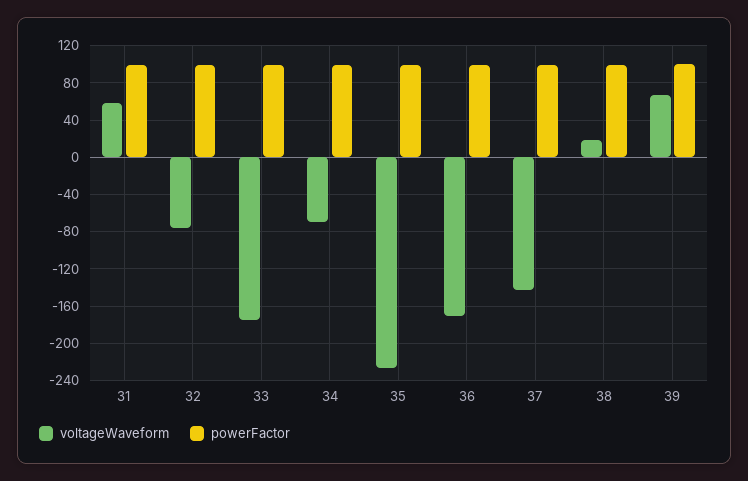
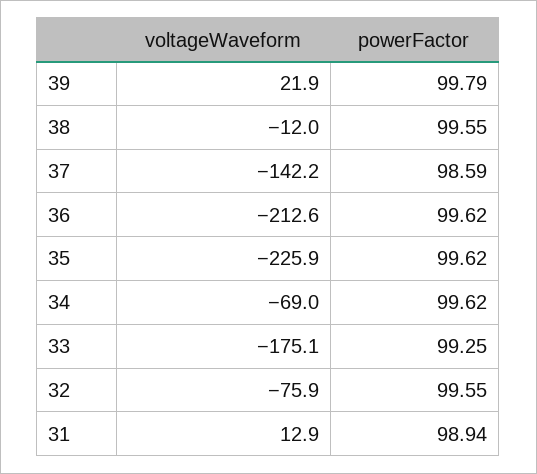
voltageWaveform, 31: 60 -> 12.9
voltageWaveform, 36: -170 -> -212.6
voltageWaveform, 38: 20 -> -12
voltageWaveform, 39: 70 -> 21.9

